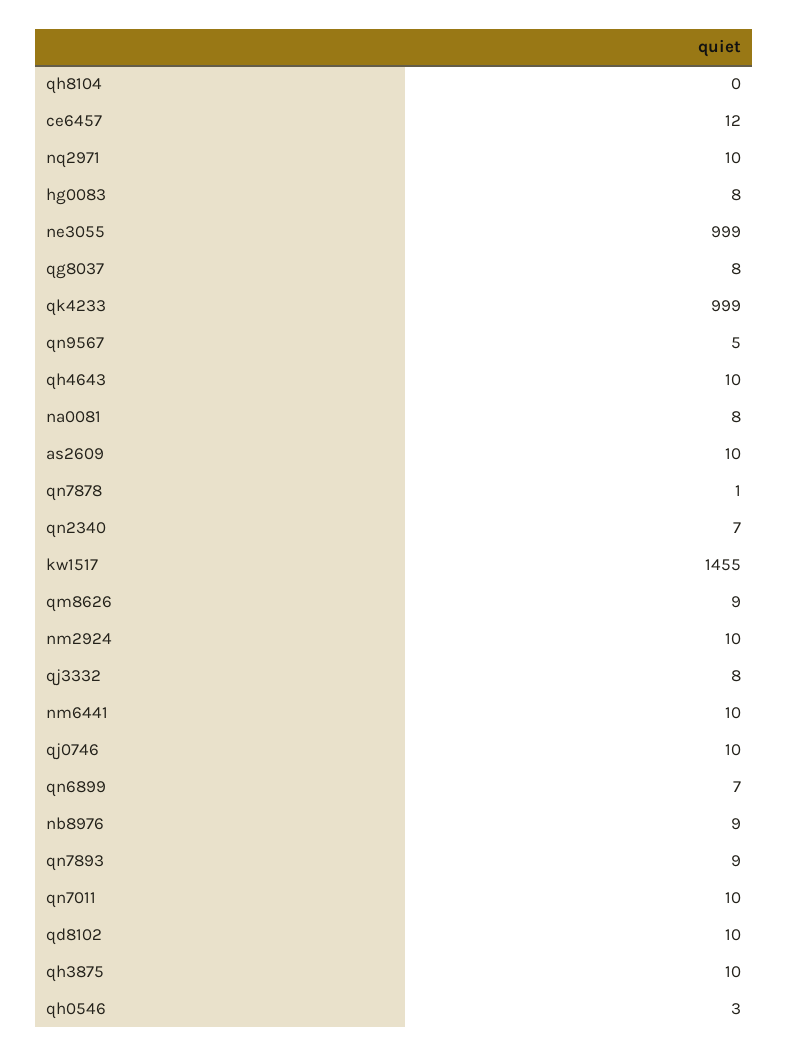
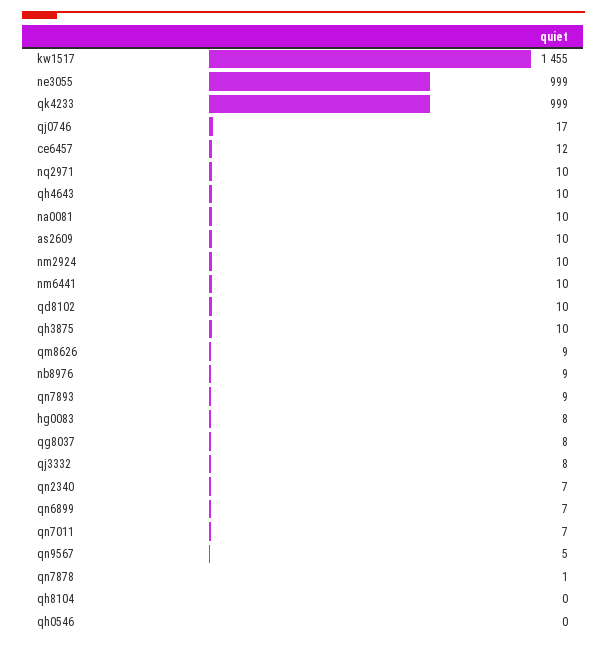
na0081: 8 -> 10
qj0746: 10 -> 17
qn7011: 10 -> 7
qh0546: 3 -> 0

